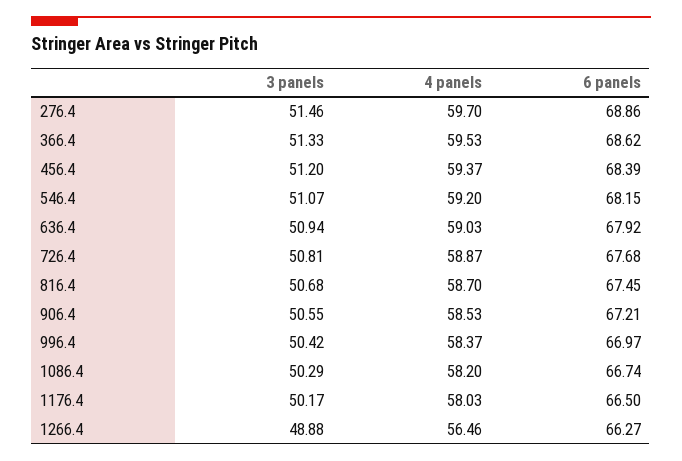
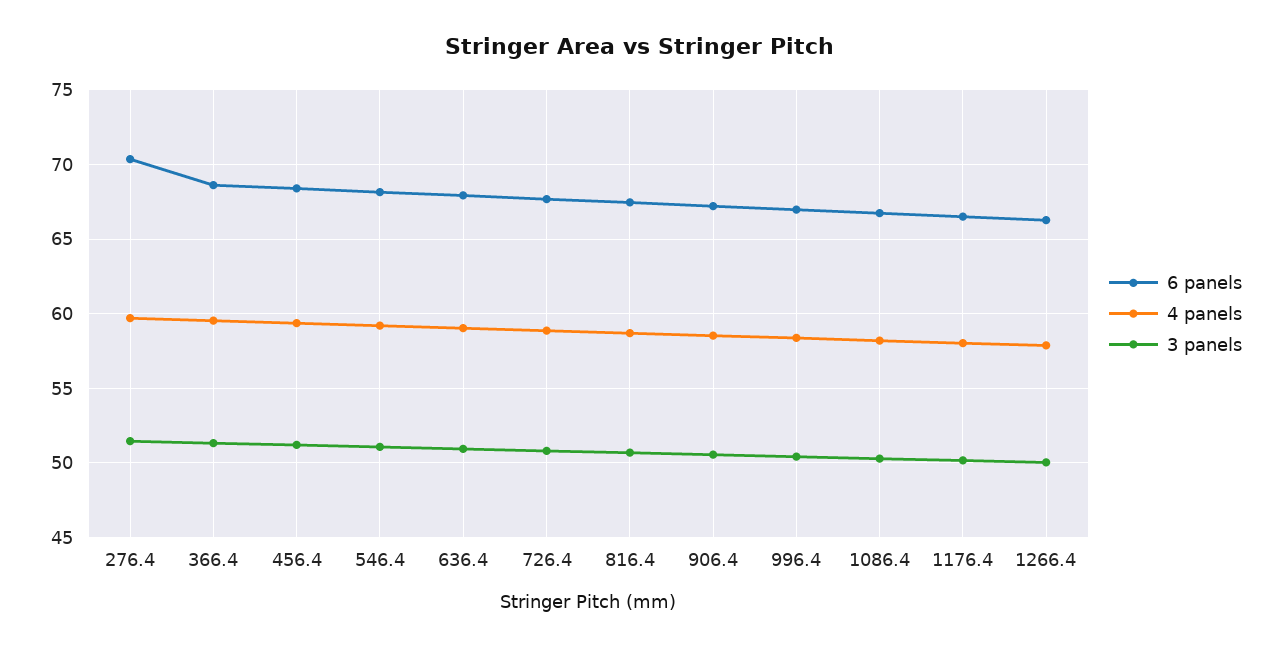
6 panels, 276.4: 68.86 -> 70.5
3 panels, 1266.4: 48.88 -> 50
4 panels, 1266.4: 56.46 -> 58

